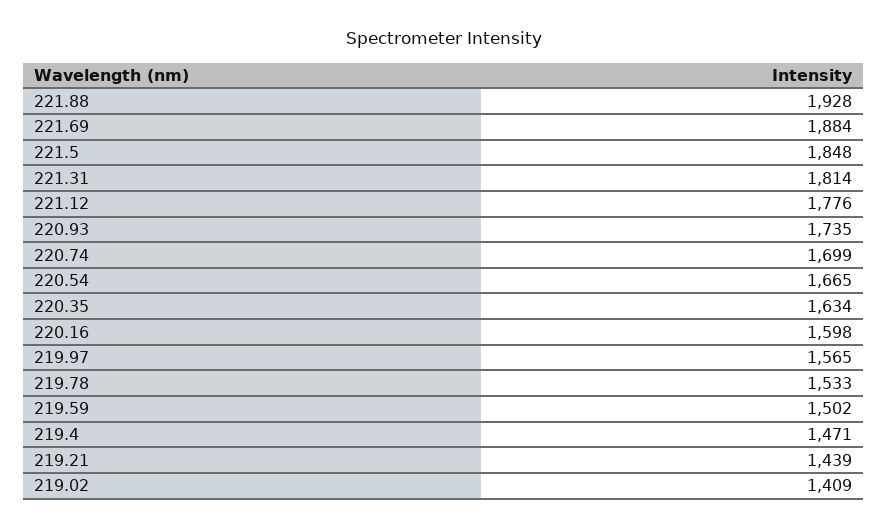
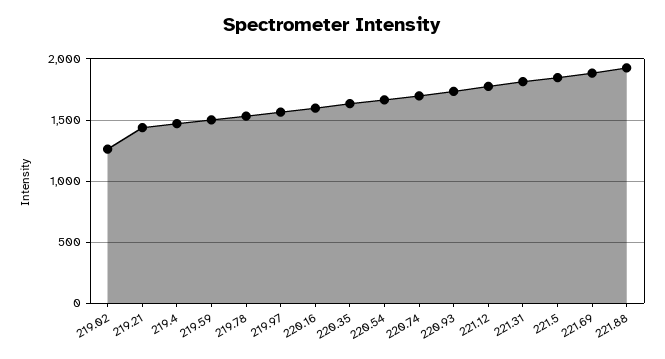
219.02: 1409 -> 1250

